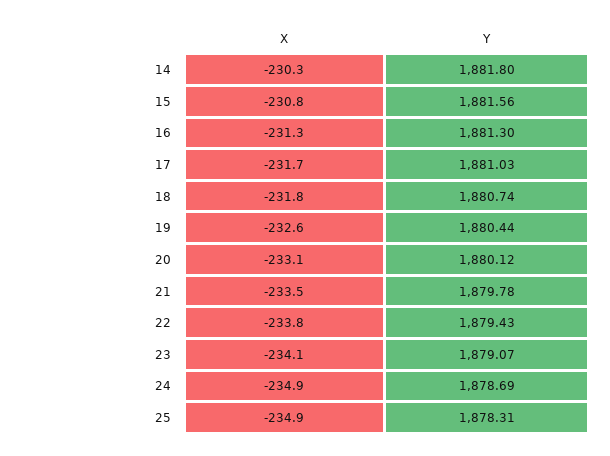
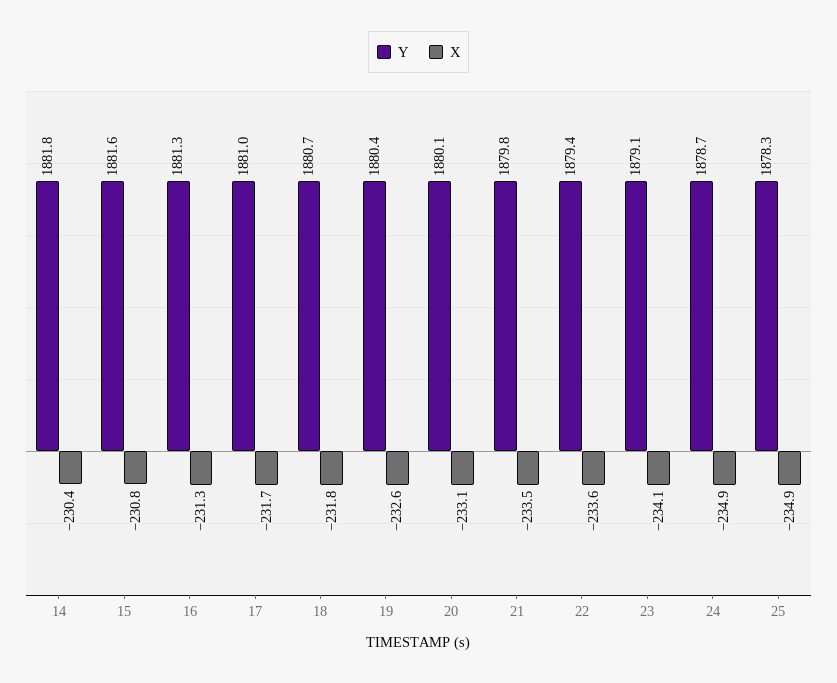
X, 14: -230.3 -> -230.4
X, 22: -233.8 -> -233.6

